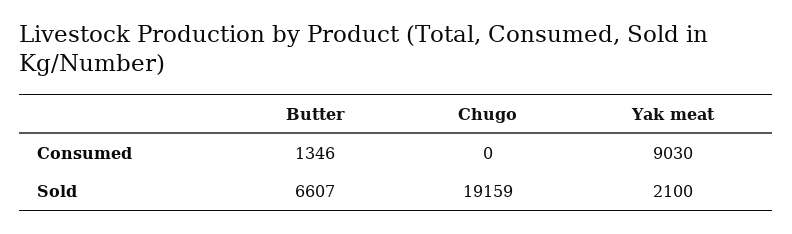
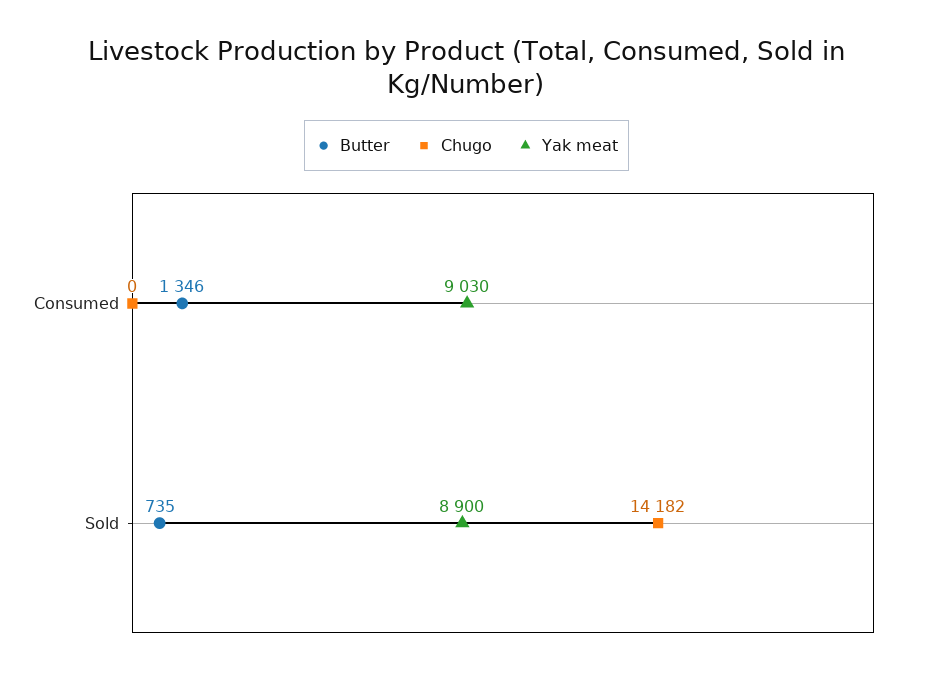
Butter, Sold: 6607 -> 735
Chugo, Sold: 19159 -> 14182
Yak meat, Sold: 2100 -> 8900

